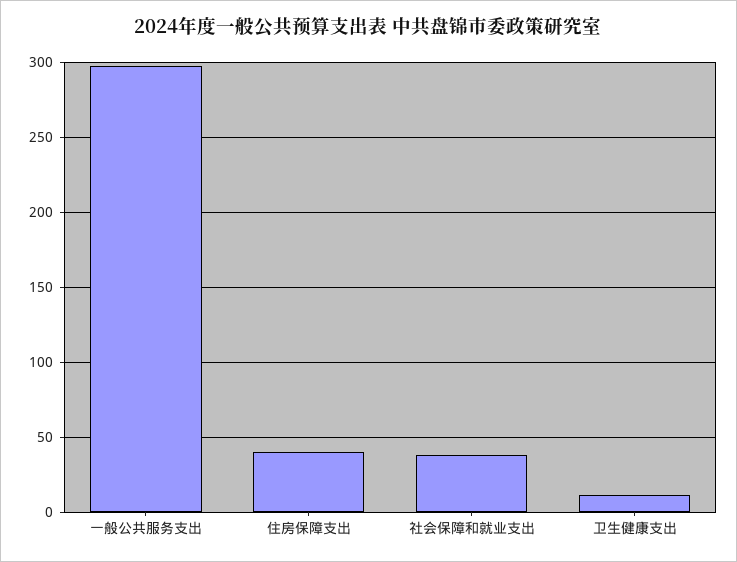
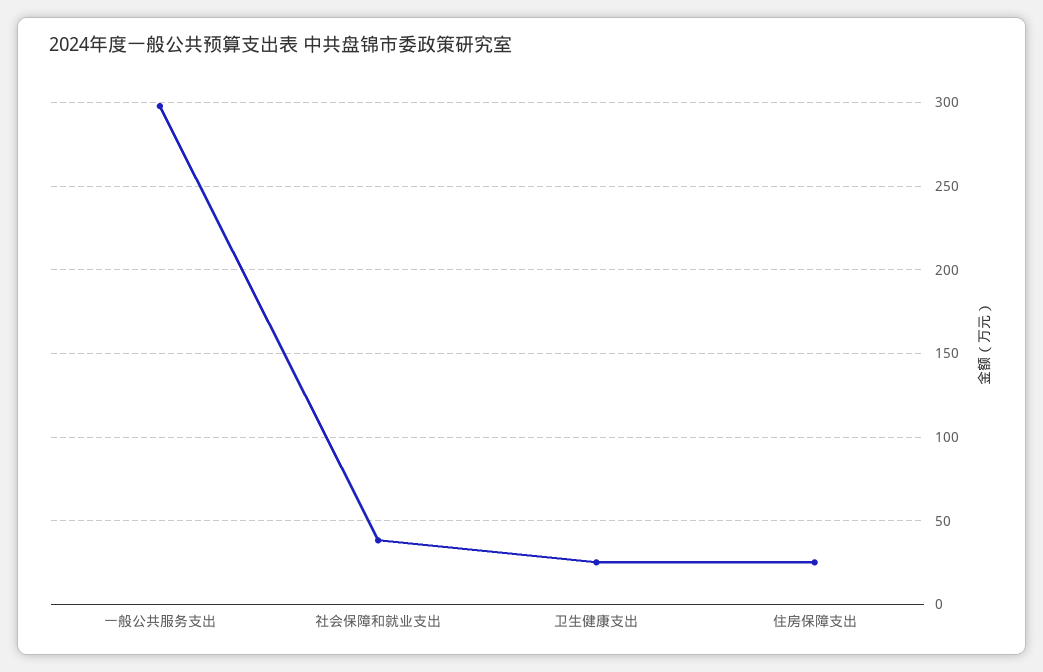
住房保障支出: 40 -> 25
卫生健康支出: 10 -> 25

